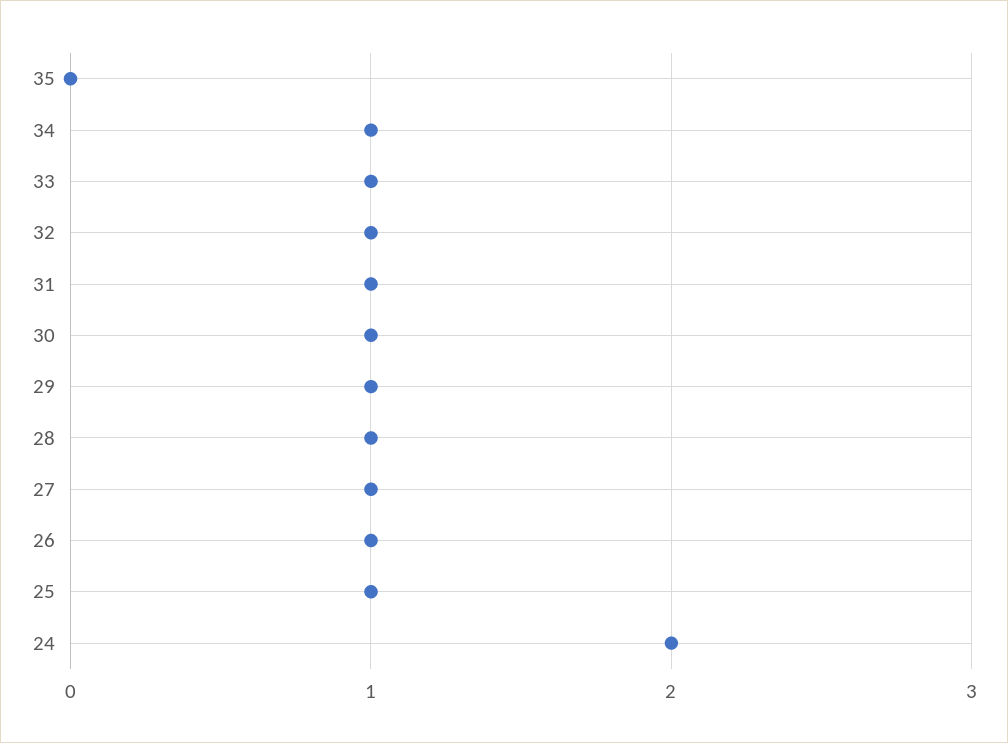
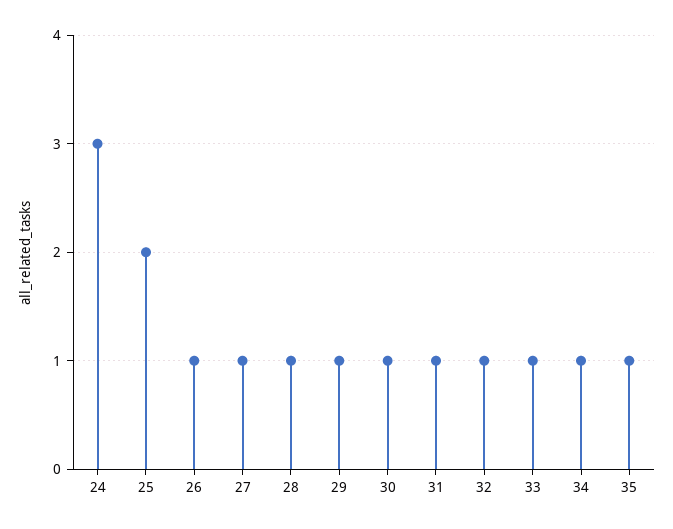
35: 0 -> 1
25: 1 -> 2
24: 2 -> 3

